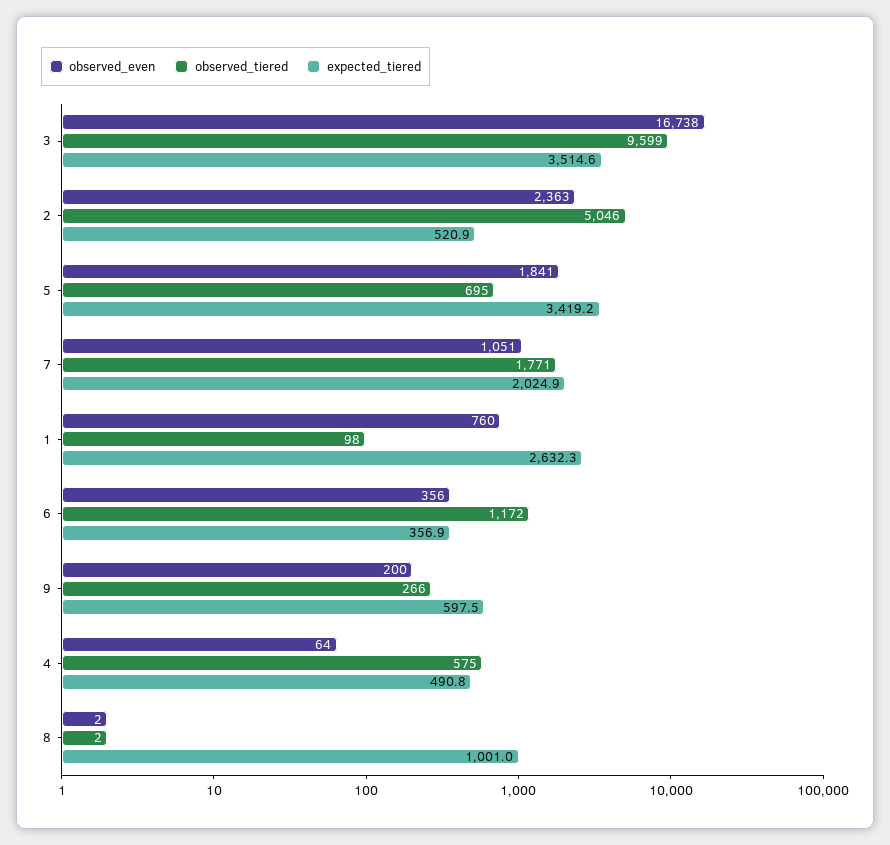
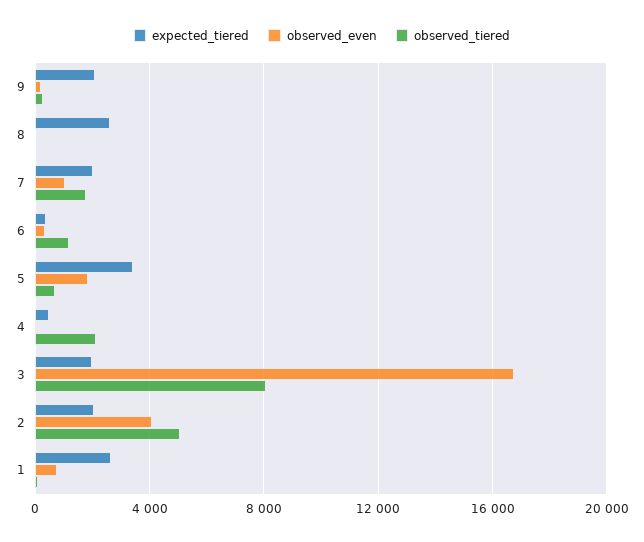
observed_tiered, 3: 9599 -> 8000
expected_tiered, 3: 3514.6 -> 2000
observed_even, 2: 2363 -> 4000
expected_tiered, 2: 520.9 -> 2000
expected_tiered, 9: 597.5 -> 2000
observed_tiered, 4: 575 -> 2000
expected_tiered, 8: 1001 -> 2500

